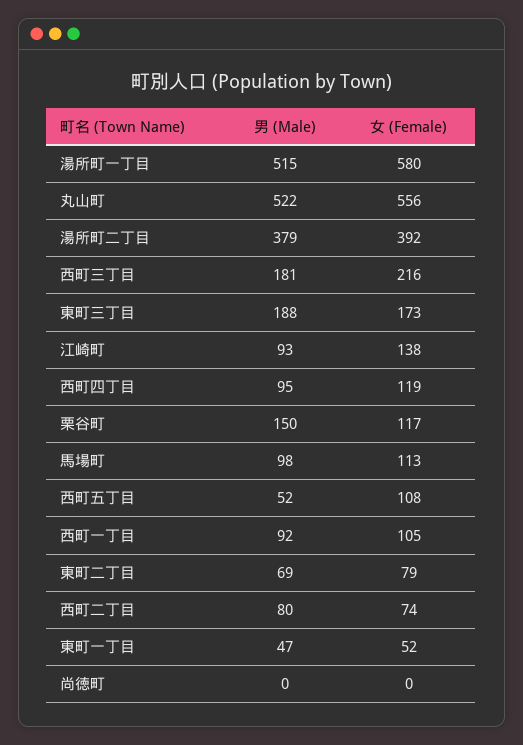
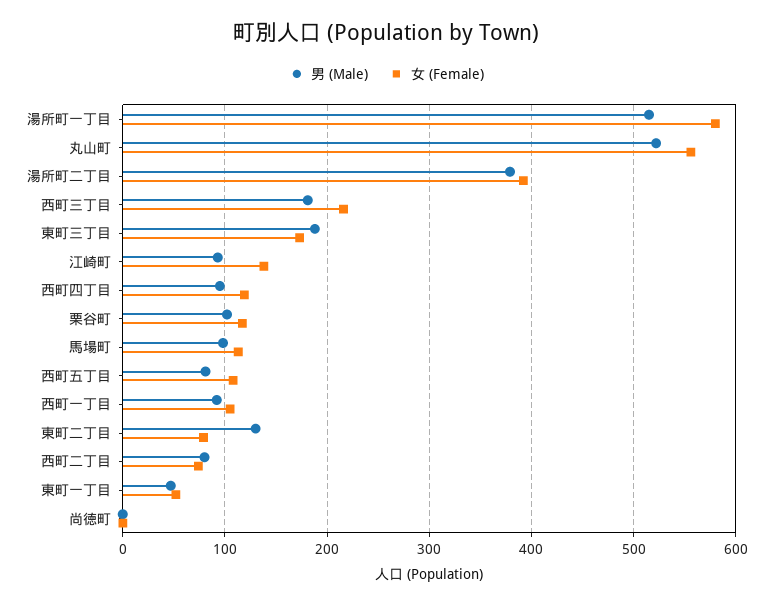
男 (Male), 栗谷町: 150 -> 100
男 (Male), 西町五丁目: 52 -> 80
男 (Male), 東町二丁目: 69 -> 130

